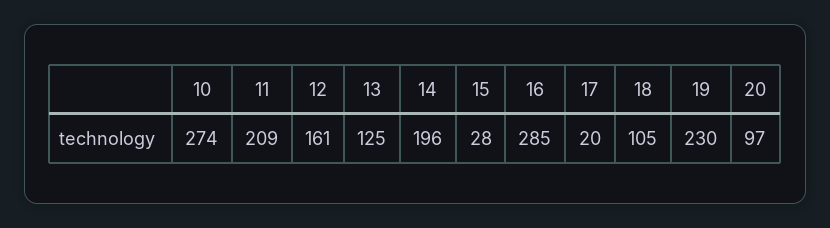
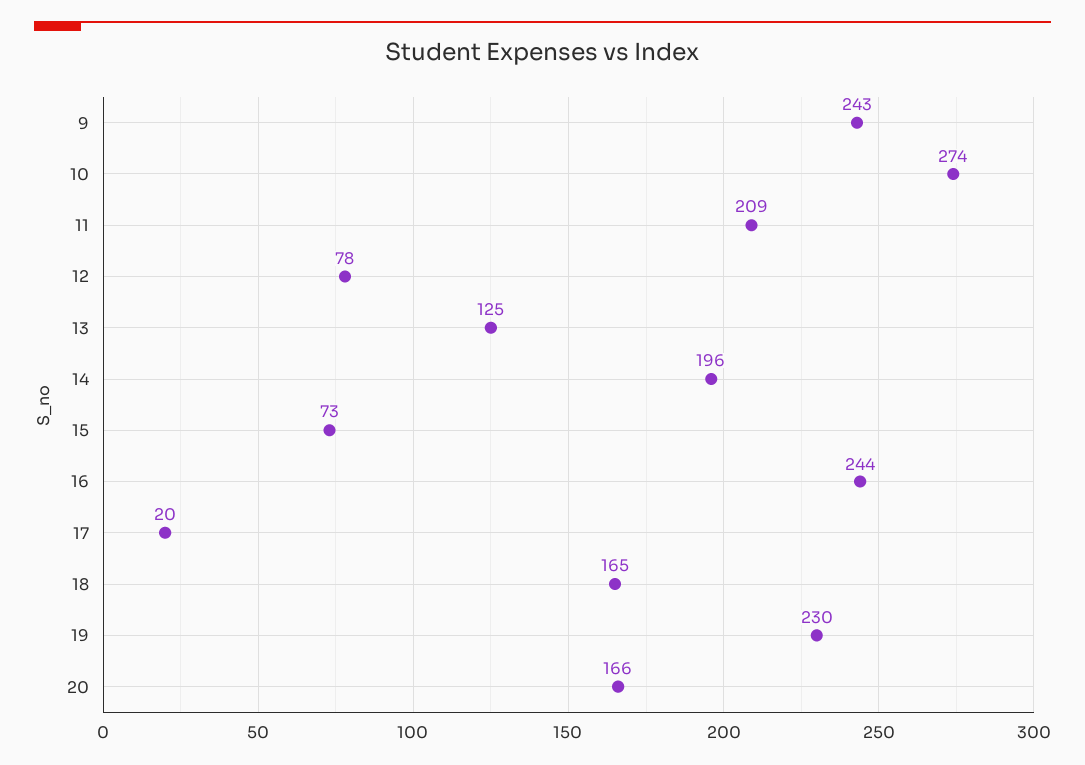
12: 161 -> 78
15: 28 -> 73
16: 285 -> 244
18: 105 -> 165
20: 97 -> 166
9: none -> 243

